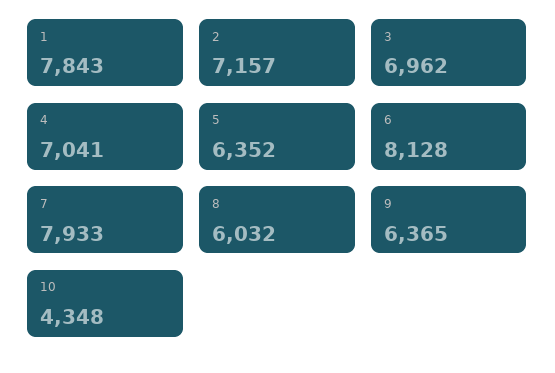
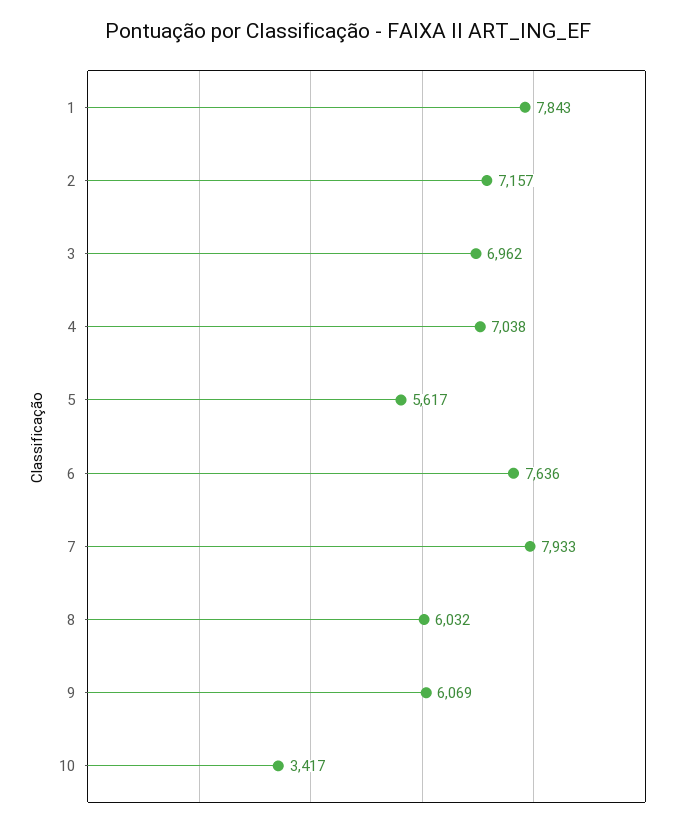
4: 7041 -> 7038
5: 6352 -> 5617
6: 8128 -> 7636
9: 6365 -> 6069
10: 4348 -> 3417

